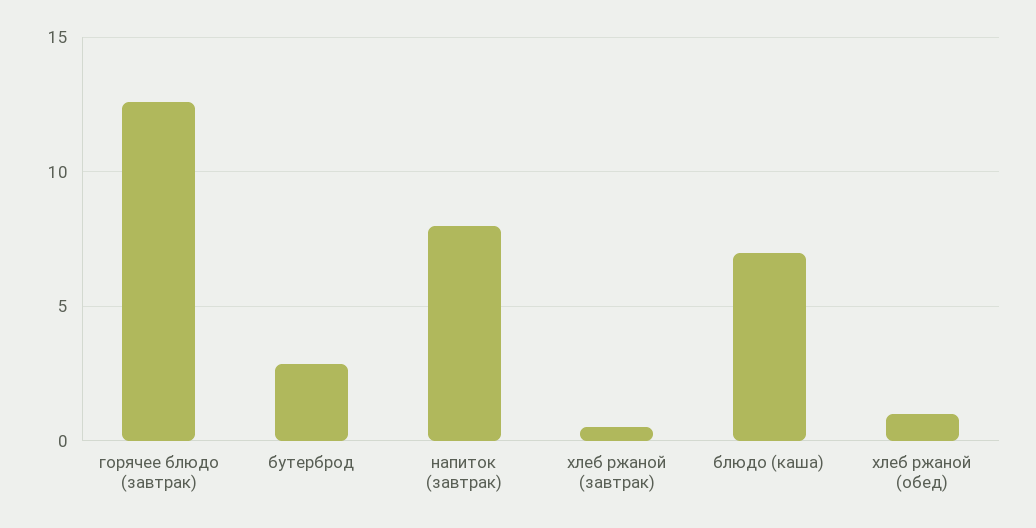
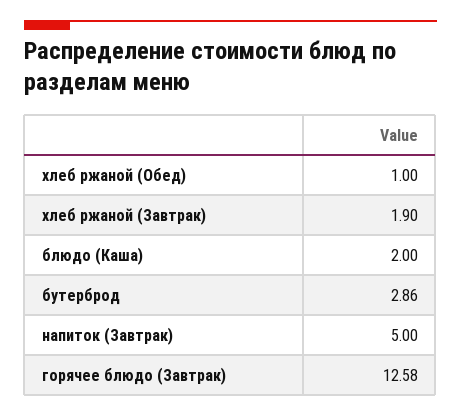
напиток (завтрак): 8 -> 5
хлеб ржаной (завтрак): 0.5 -> 1.9
блюдо (каша): 7 -> 2

